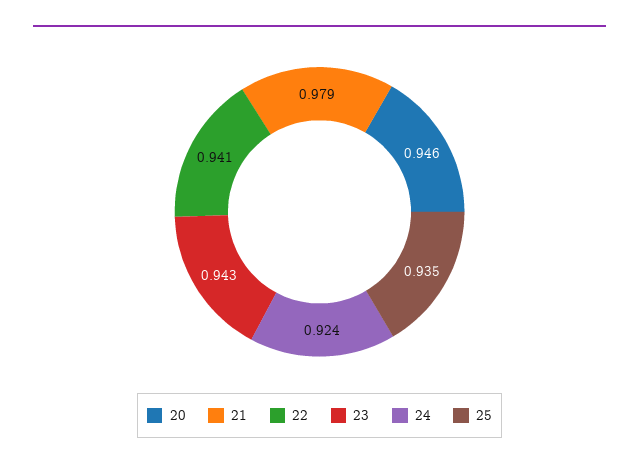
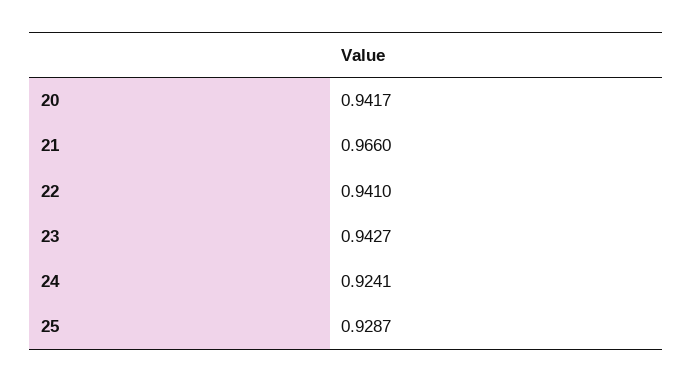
20: 0.946 -> 0.9417
21: 0.979 -> 0.966
25: 0.935 -> 0.9287

